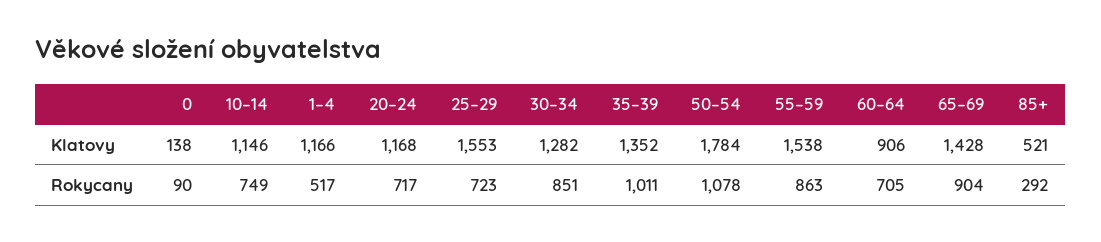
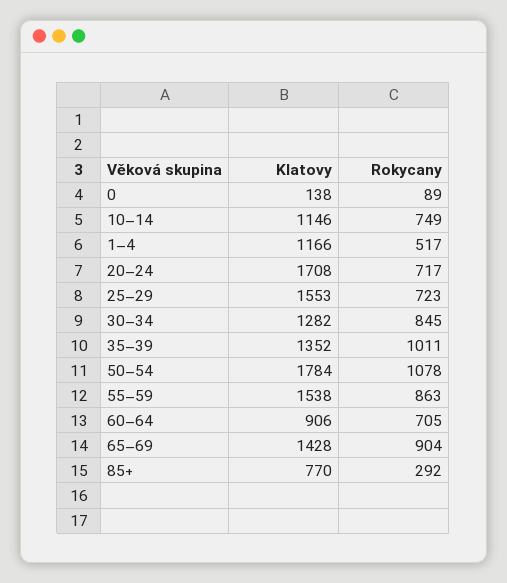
20–24, Klatovy: 1168 -> 1708
85+, Klatovy: 521 -> 770
0, Rokycany: 90 -> 89
30–34, Rokycany: 851 -> 845

